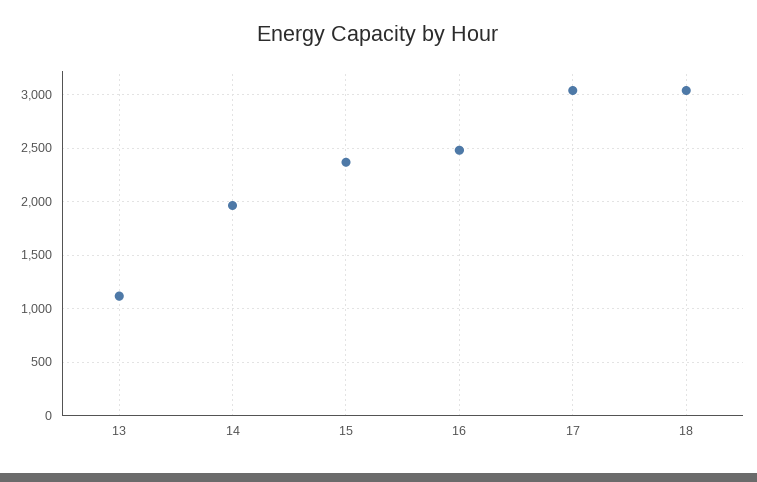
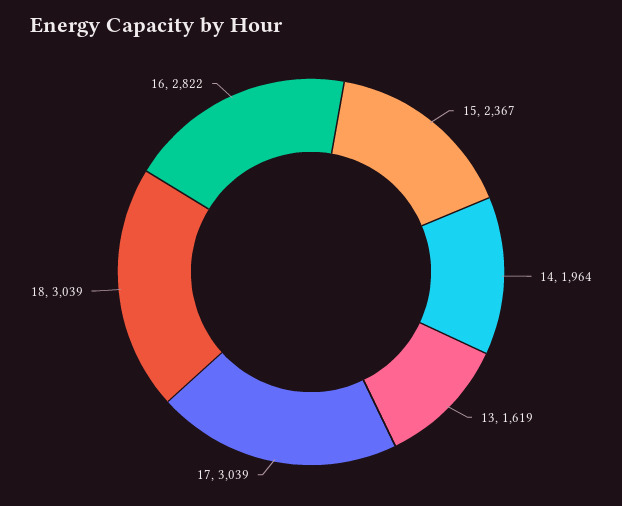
13: 1100 -> 1619
16: 2500 -> 2822

